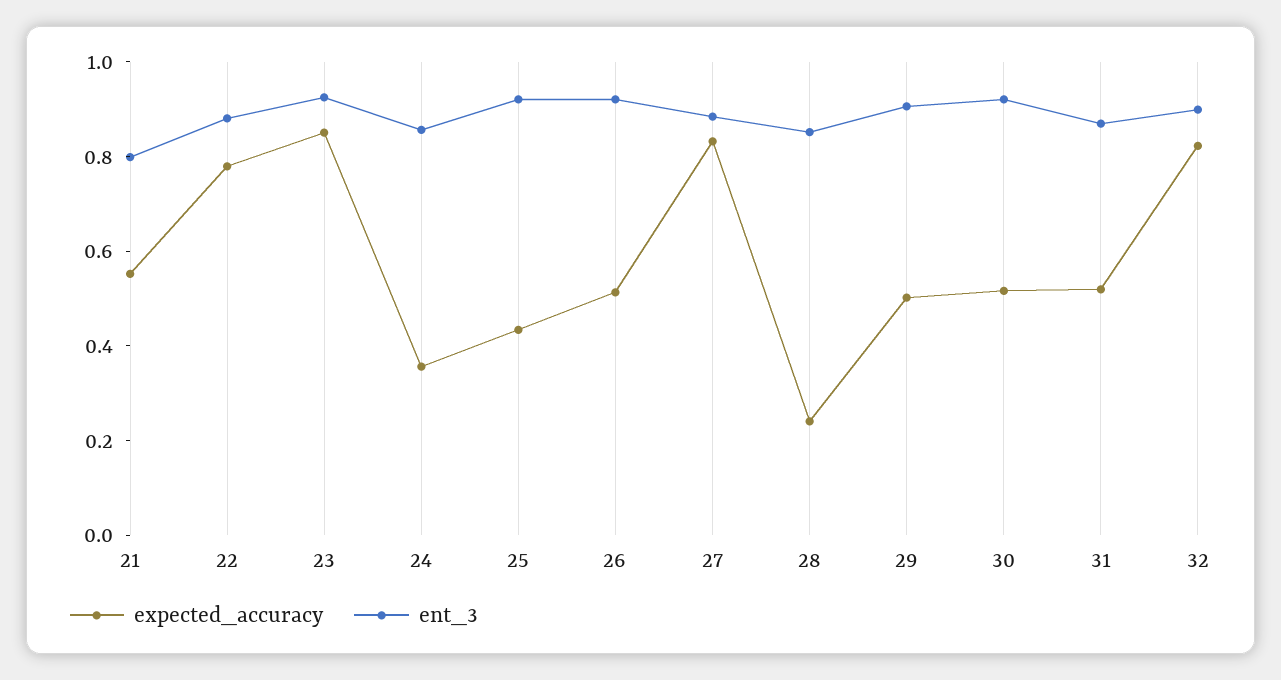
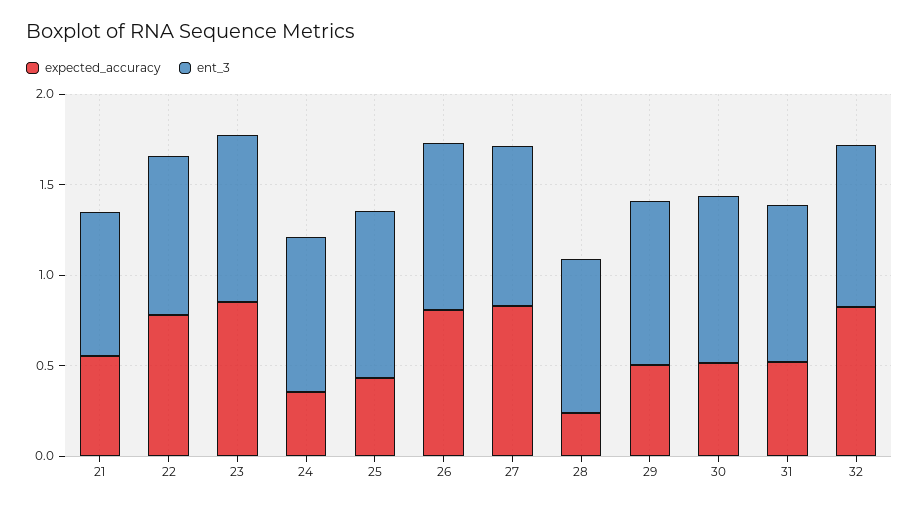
expected_accuracy, 26: 0.5 -> 0.8

